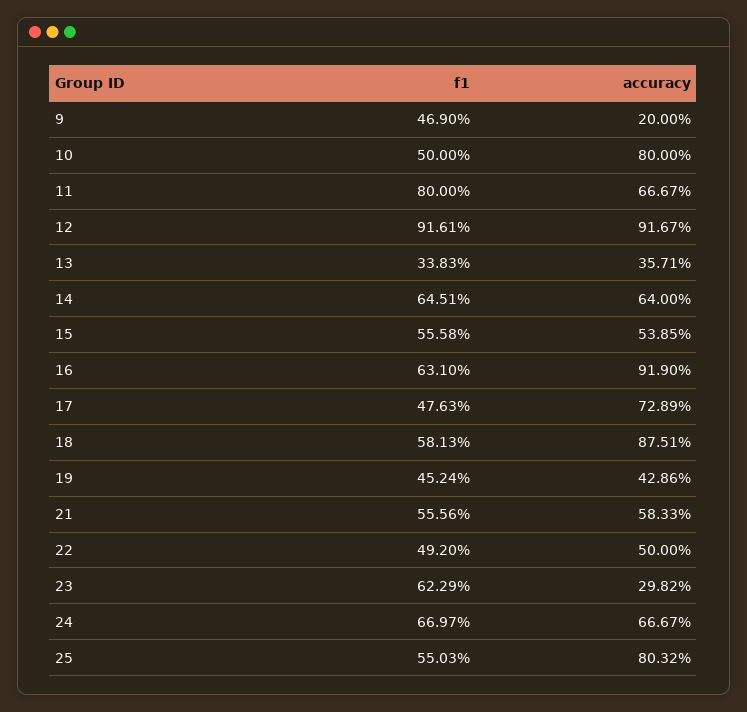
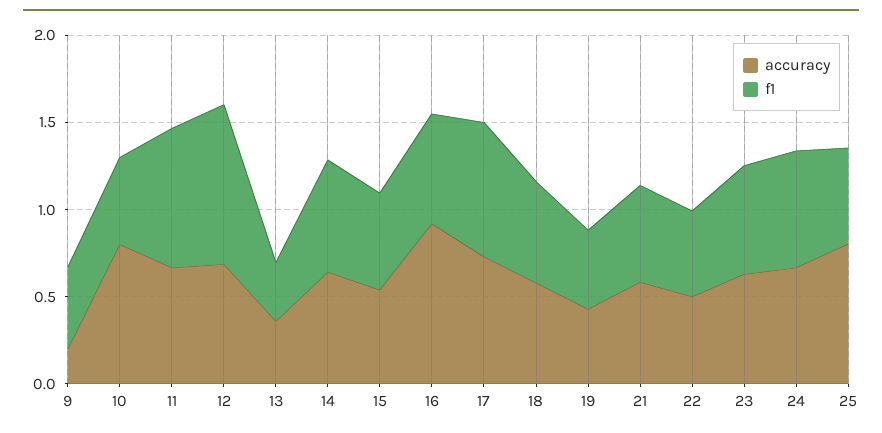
accuracy, 12: 0.9167 -> 0.7
f1, 17: 0.4763 -> 0.8
accuracy, 18: 0.8751 -> 0.6
accuracy, 23: 0.2982 -> 0.6

